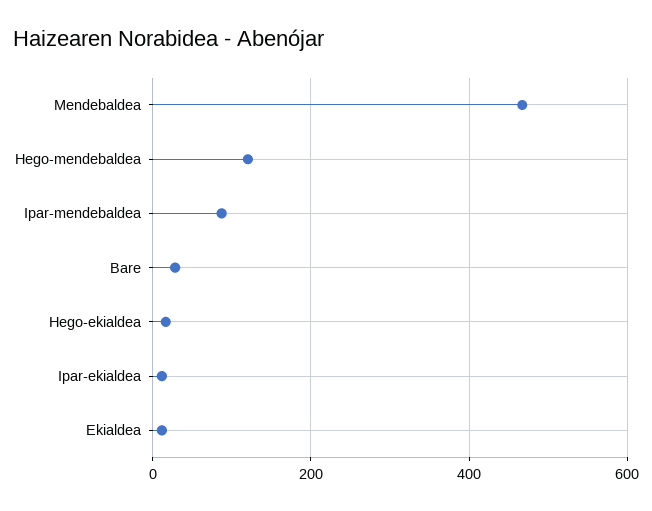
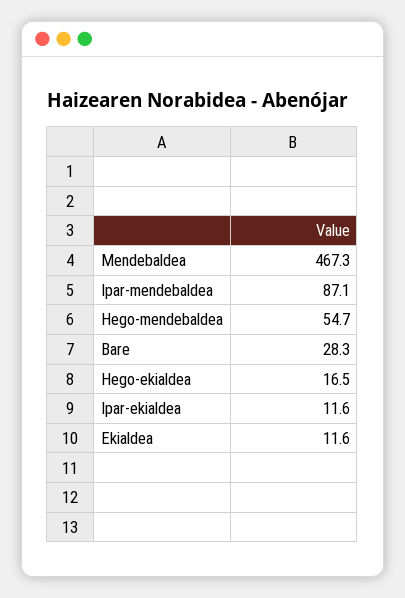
Hego-mendebaldea: 120 -> 54.7

